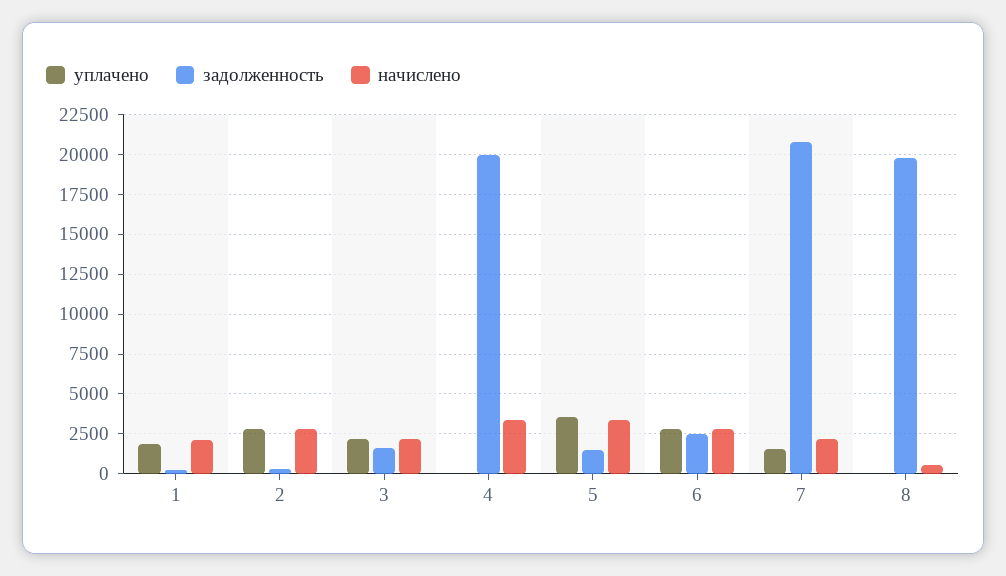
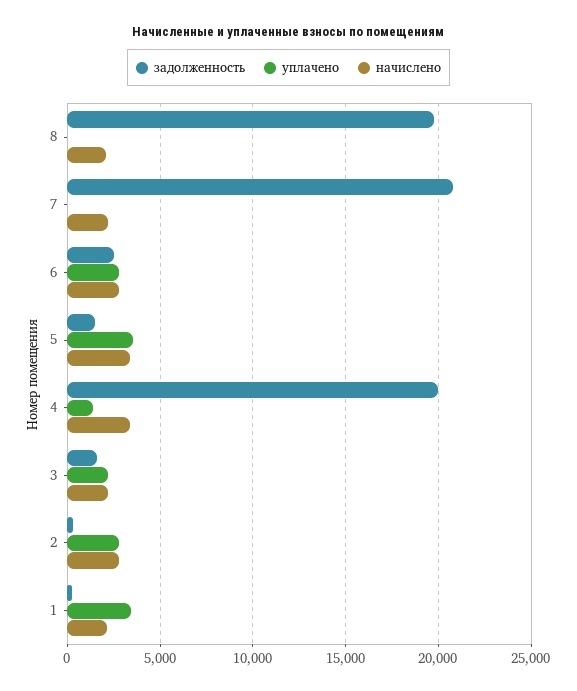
уплачено, 1: 2000 -> 3500
уплачено, 4: 0 -> 1500
уплачено, 7: 1500 -> 0
начислено, 8: 500 -> 2000

